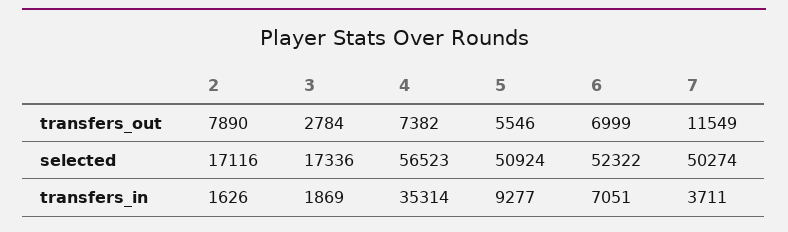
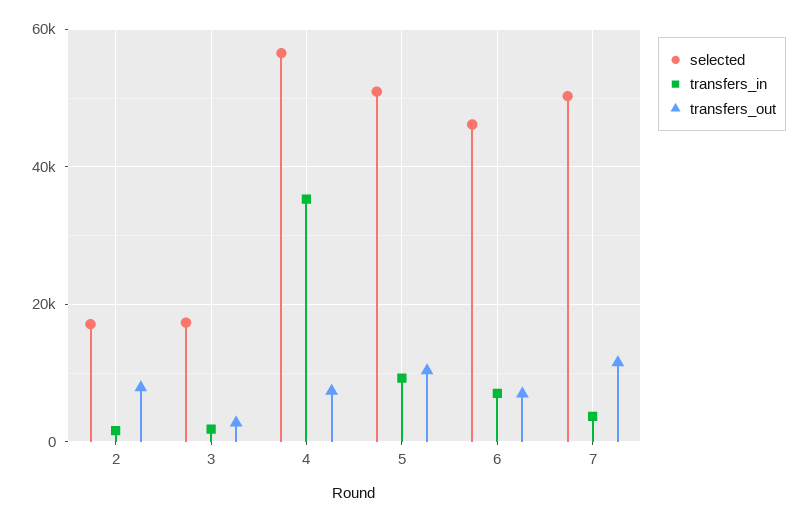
transfers_out, 5: 5546 -> 10000
selected, 6: 52322 -> 46000

